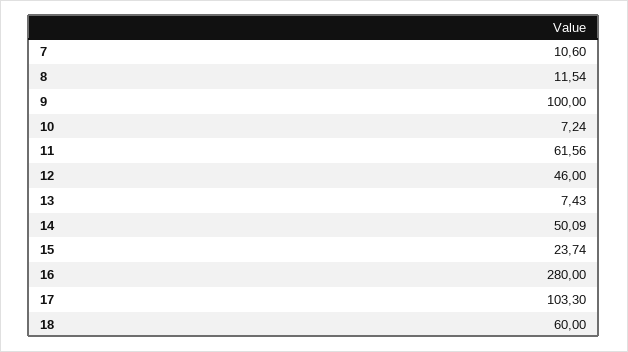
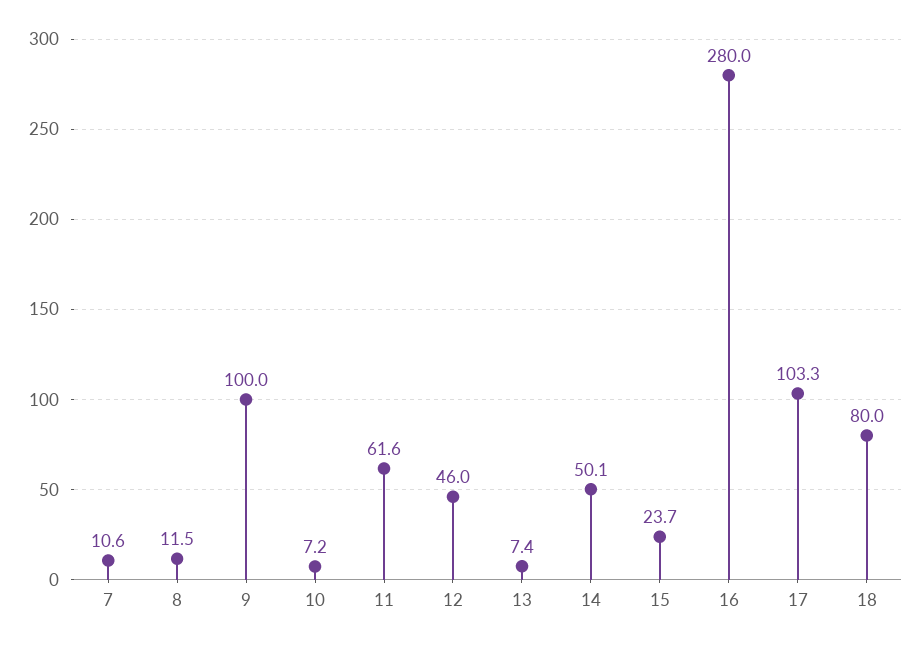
18: 60 -> 80

